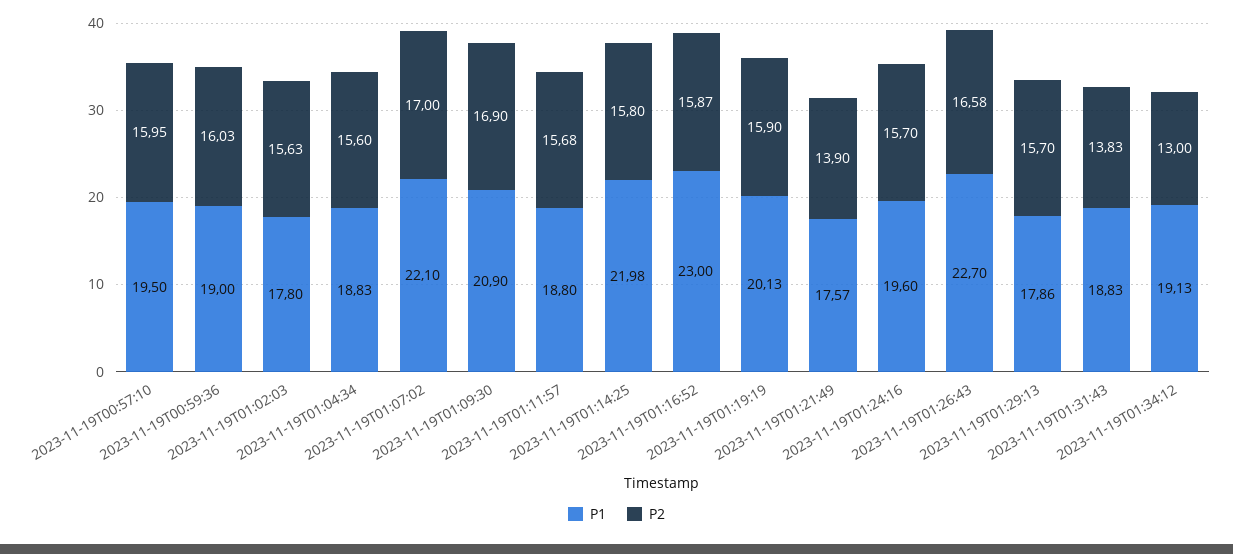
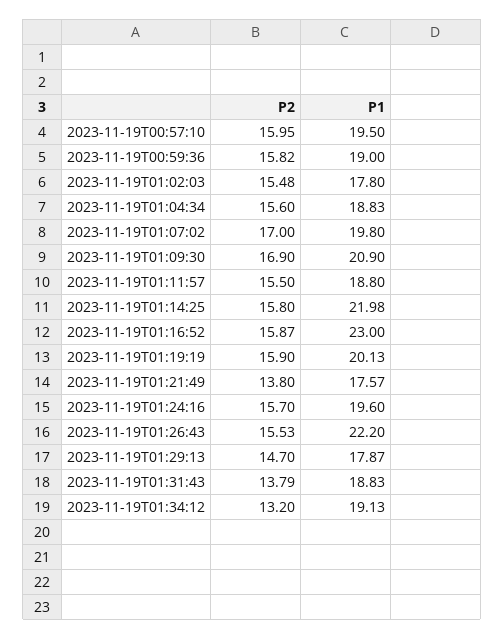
P2, 2023-11-19T00:59:36: 16.03 -> 15.82
P2, 2023-11-19T01:02:03: 15.63 -> 15.48
P1, 2023-11-19T01:07:02: 22.1 -> 19.8
P2, 2023-11-19T01:11:57: 15.68 -> 15.5
P2, 2023-11-19T01:21:49: 13.9 -> 13.8
P1, 2023-11-19T01:26:43: 22.7 -> 22.2
P2, 2023-11-19T01:26:43: 16.58 -> 15.53
P1, 2023-11-19T01:29:13: 17.86 -> 17.87
P2, 2023-11-19T01:29:13: 15.7 -> 14.7
P2, 2023-11-19T01:31:43: 13.83 -> 13.79
P2, 2023-11-19T01:34:12: 13 -> 13.2

